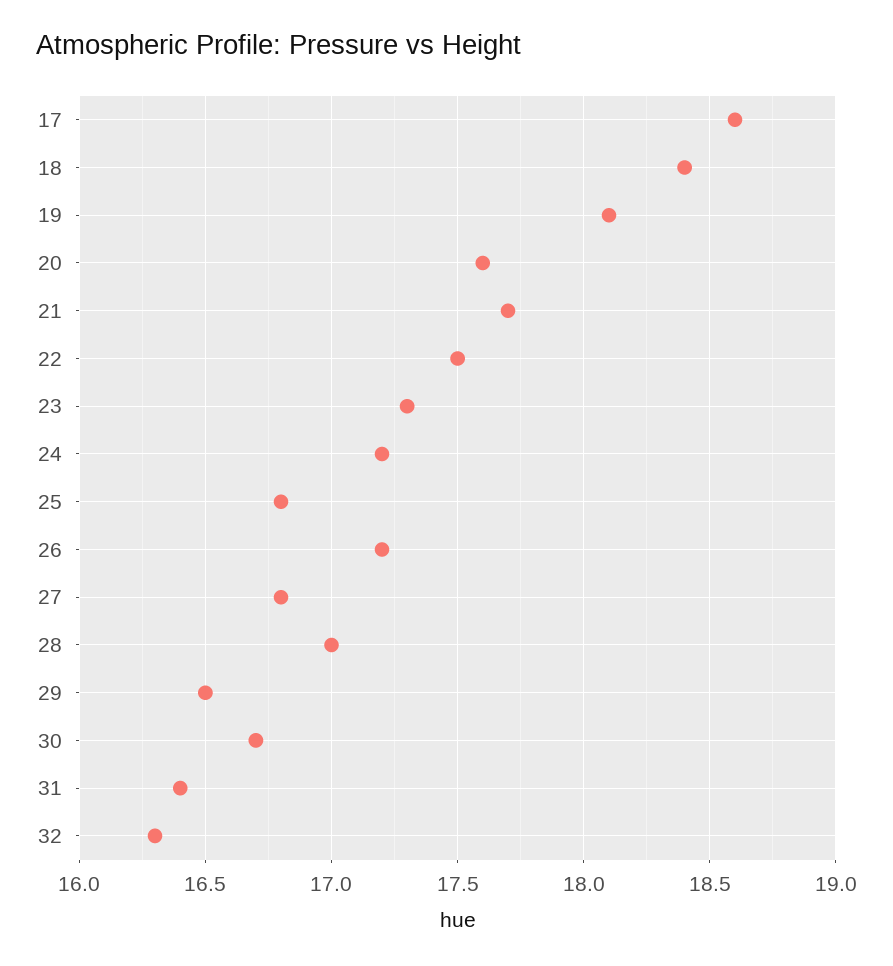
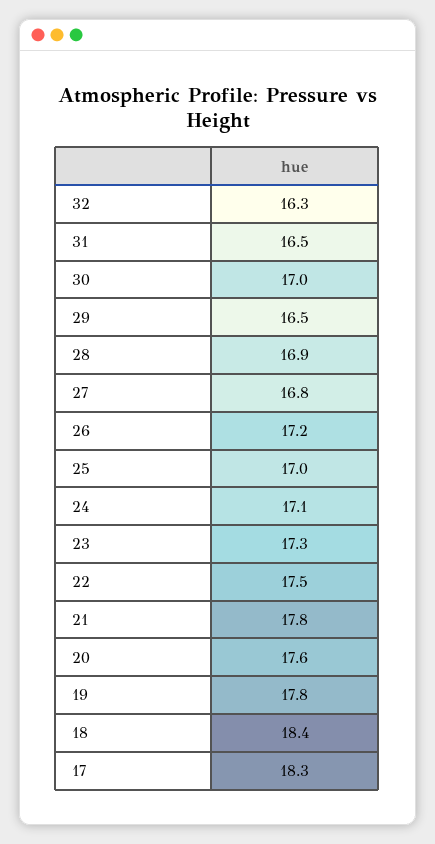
17: 18.6 -> 18.3
19: 18.1 -> 17.8
21: 17.7 -> 17.8
24: 17.2 -> 17.1
25: 16.8 -> 17
28: 17 -> 16.9
30: 16.7 -> 17
31: 16.4 -> 16.5

